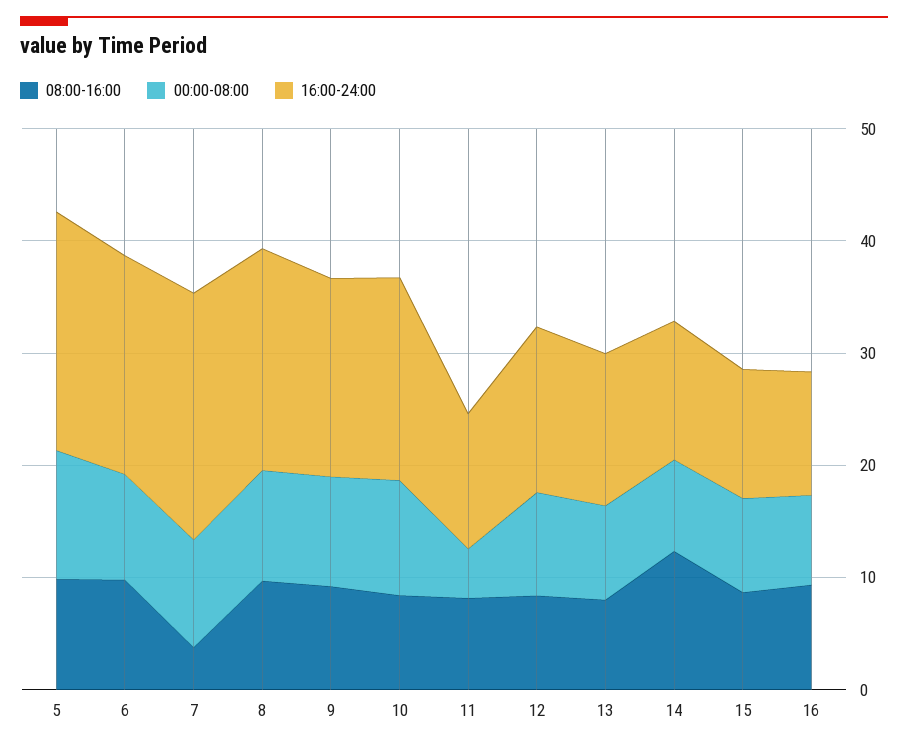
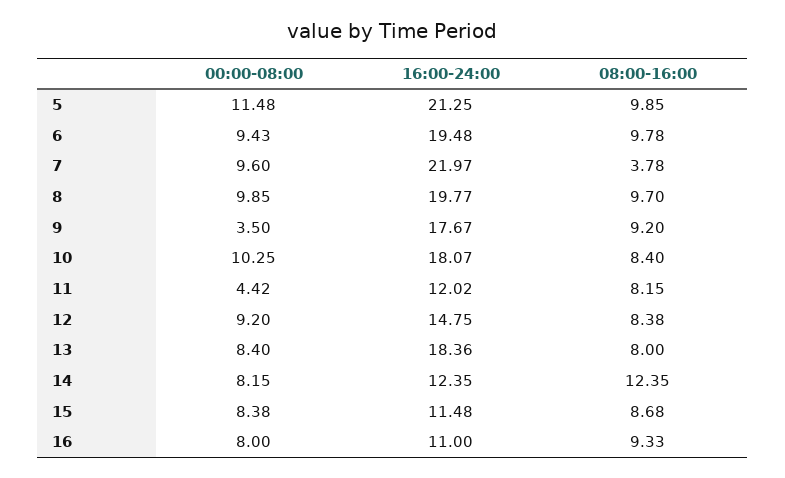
00:00-08:00, 9: 10 -> 3.5
16:00-24:00, 13: 14 -> 18.36

